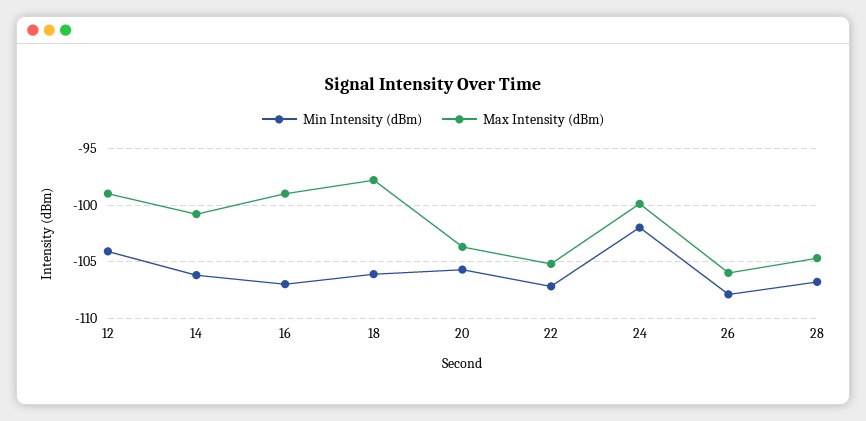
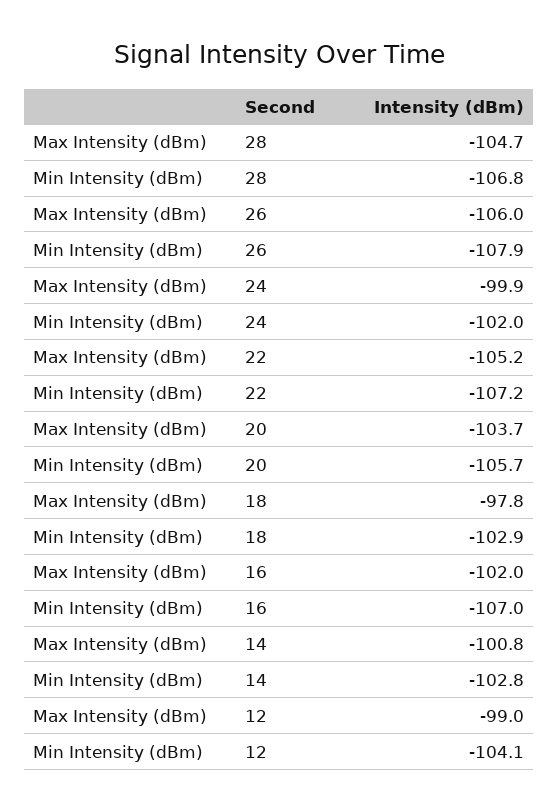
Min Intensity (dBm), 14: -106 -> -102.8
Max Intensity (dBm), 16: -99 -> -102
Min Intensity (dBm), 18: -106 -> -102.9

